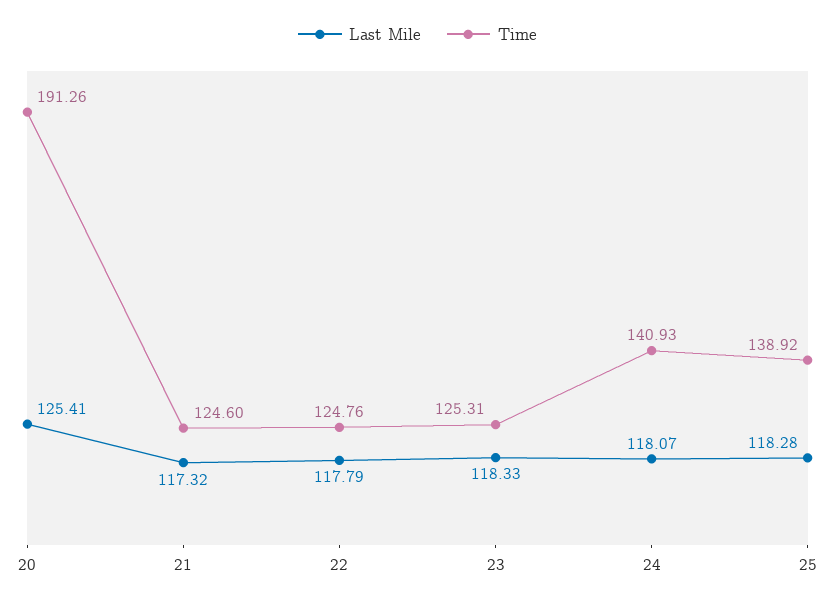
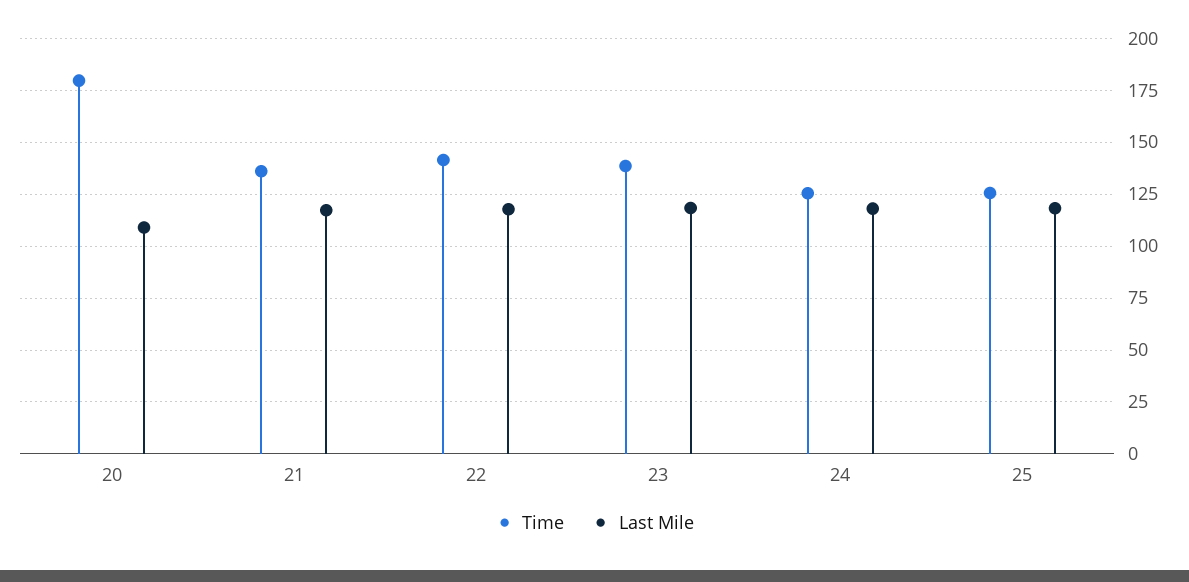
Last Mile, 20: 125.41 -> 110
Time, 20: 191.26 -> 180
Time, 21: 124.6 -> 135
Time, 22: 124.76 -> 140
Time, 23: 125.31 -> 140
Time, 24: 140.93 -> 125
Time, 25: 138.92 -> 125

